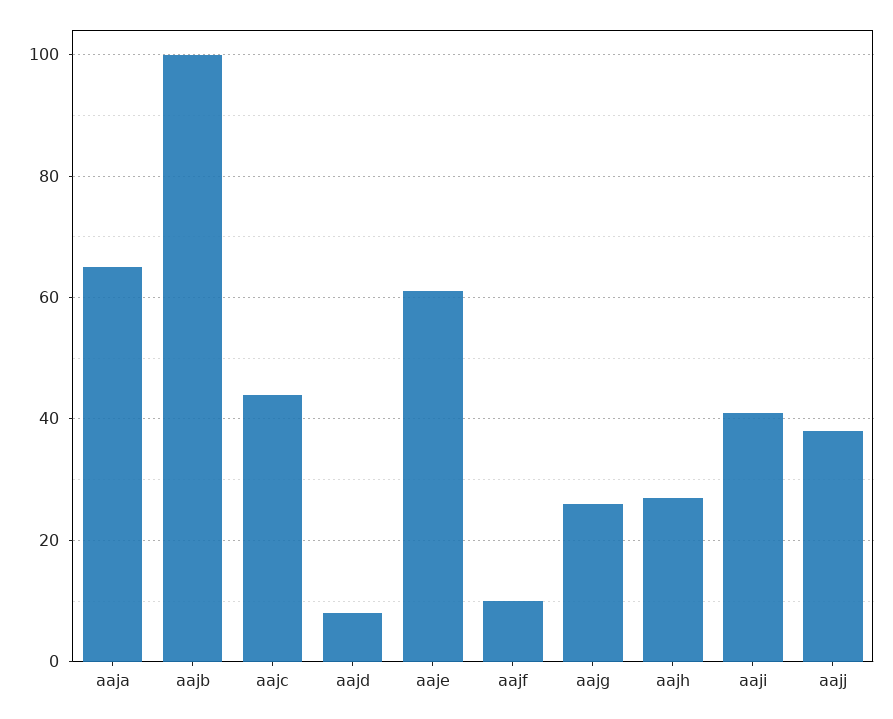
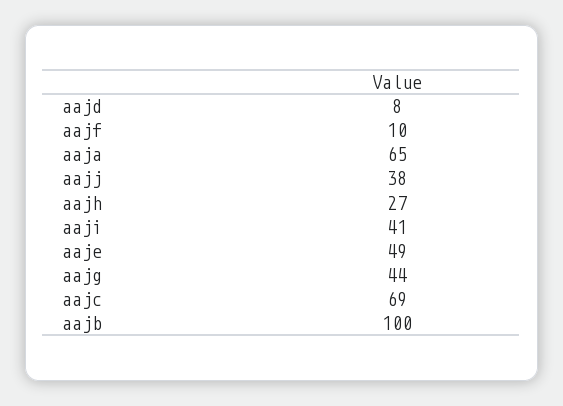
aajc: 45 -> 69
aaje: 60 -> 49
aajg: 25 -> 44

